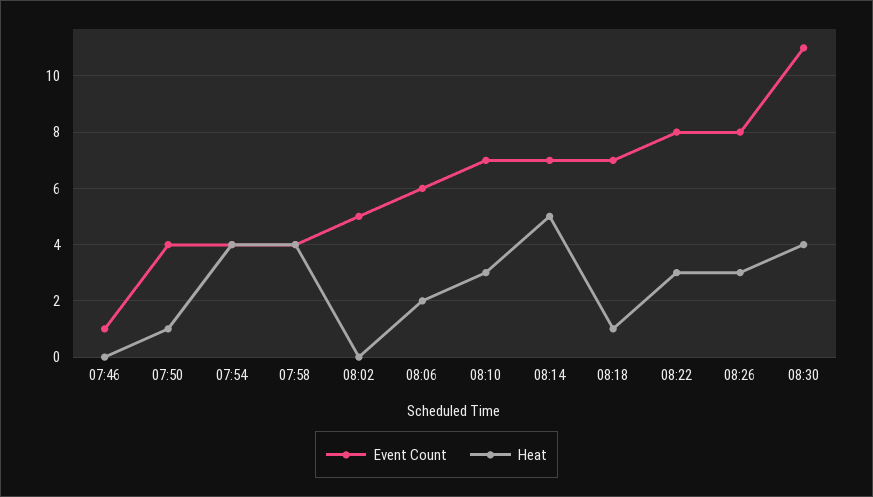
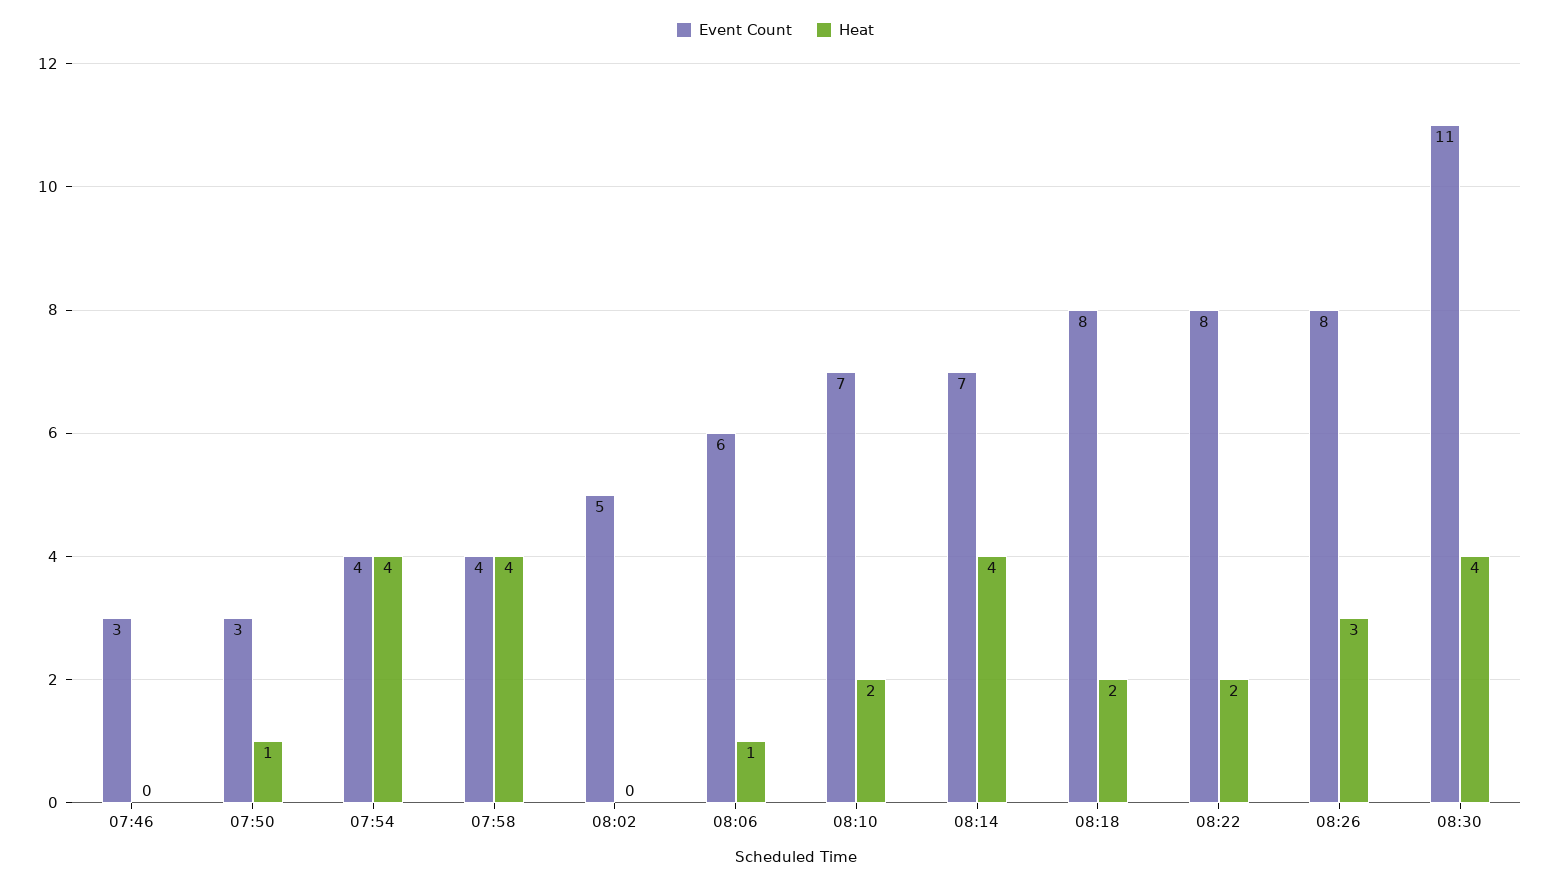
Event Count, 07:46: 1 -> 3
Event Count, 07:50: 4 -> 3
Heat, 08:06: 2 -> 1
Heat, 08:10: 3 -> 2
Heat, 08:14: 5 -> 4
Event Count, 08:18: 7 -> 8
Heat, 08:18: 1 -> 2
Heat, 08:22: 3 -> 2

